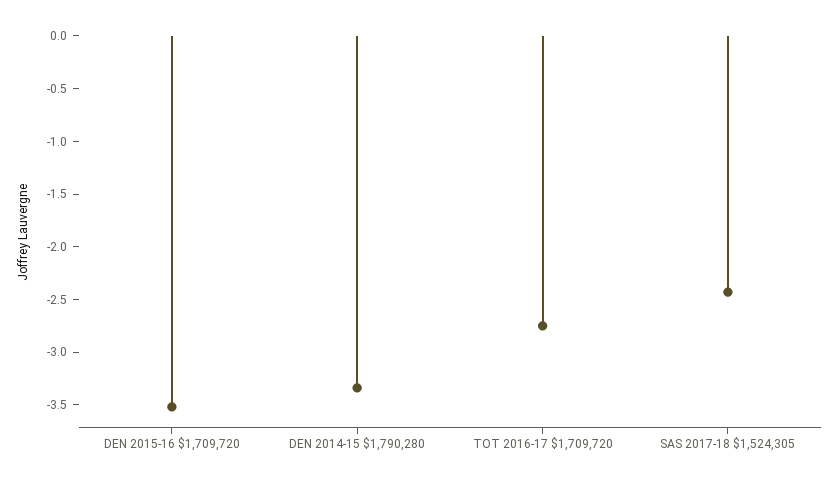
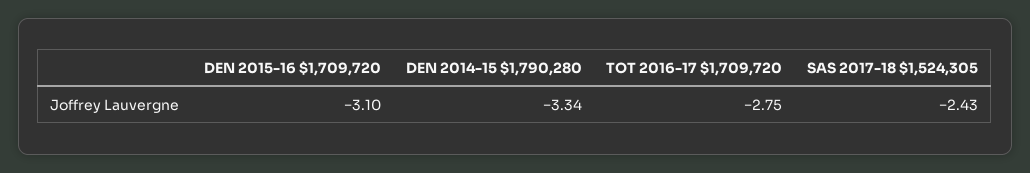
DEN 2015-16 $1,709,720: -3.5 -> -3.1

